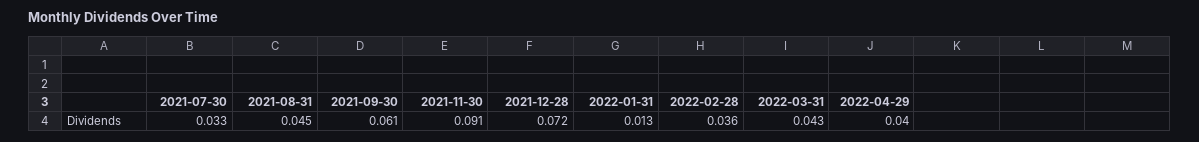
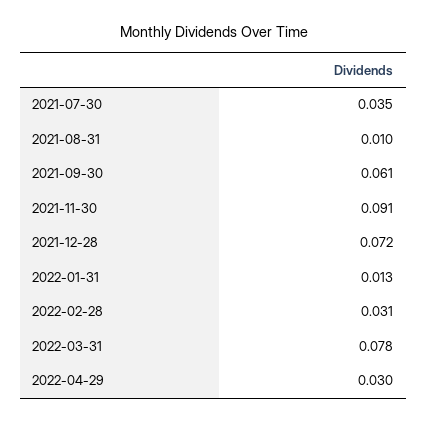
2021-07-30: 0.033 -> 0.035
2021-08-31: 0.045 -> 0.01
2022-02-28: 0.036 -> 0.031
2022-03-31: 0.043 -> 0.078
2022-04-29: 0.04 -> 0.03

